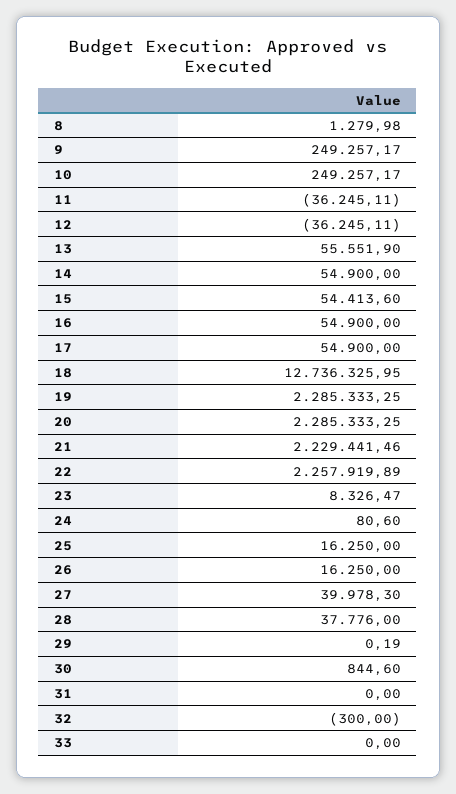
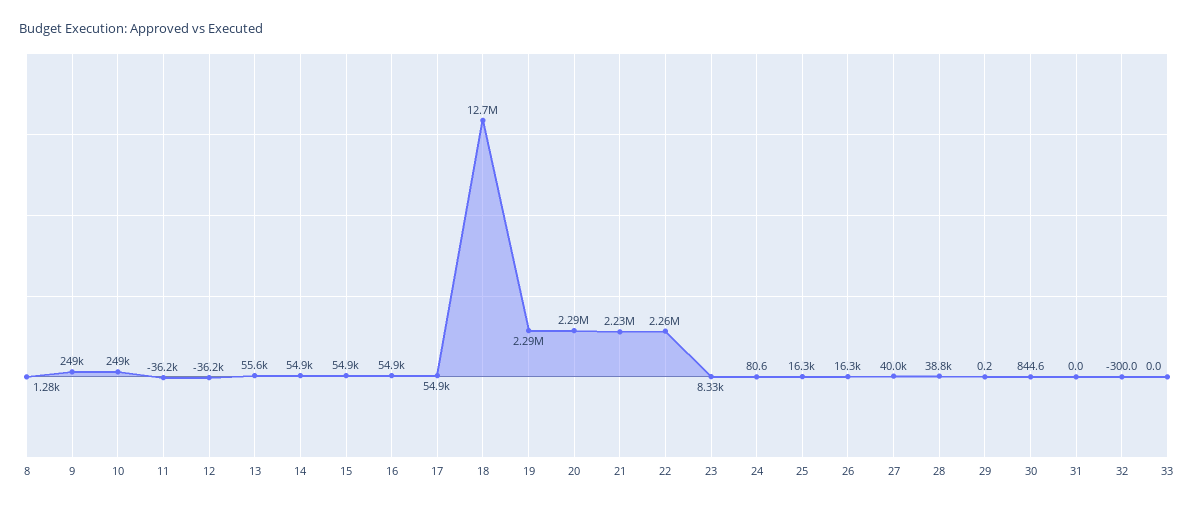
15: 54413.6 -> 54900
28: 37776 -> 38800

